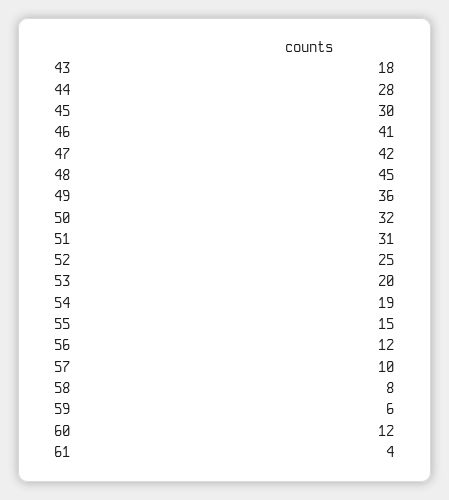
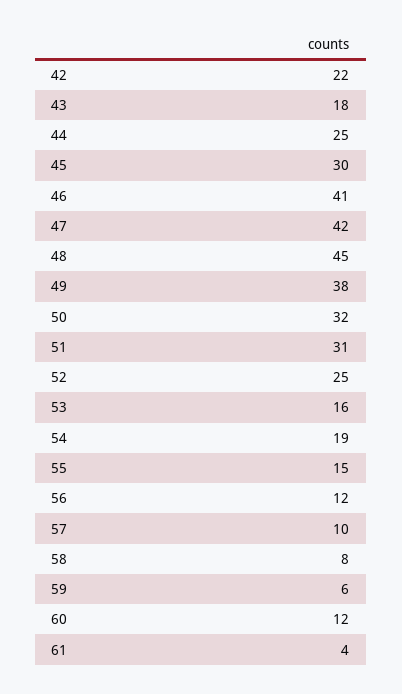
44: 28 -> 25
49: 36 -> 38
53: 20 -> 16
42: none -> 22

